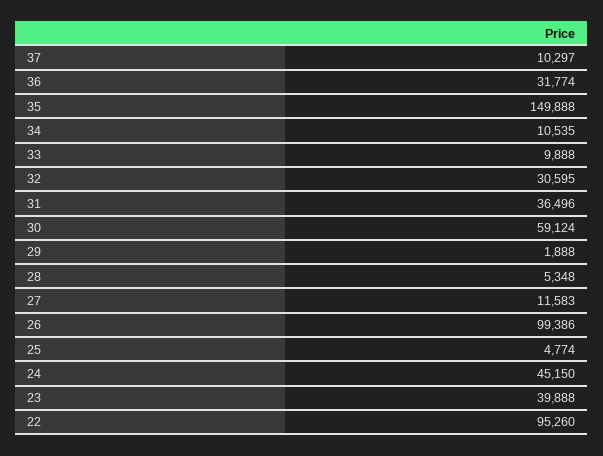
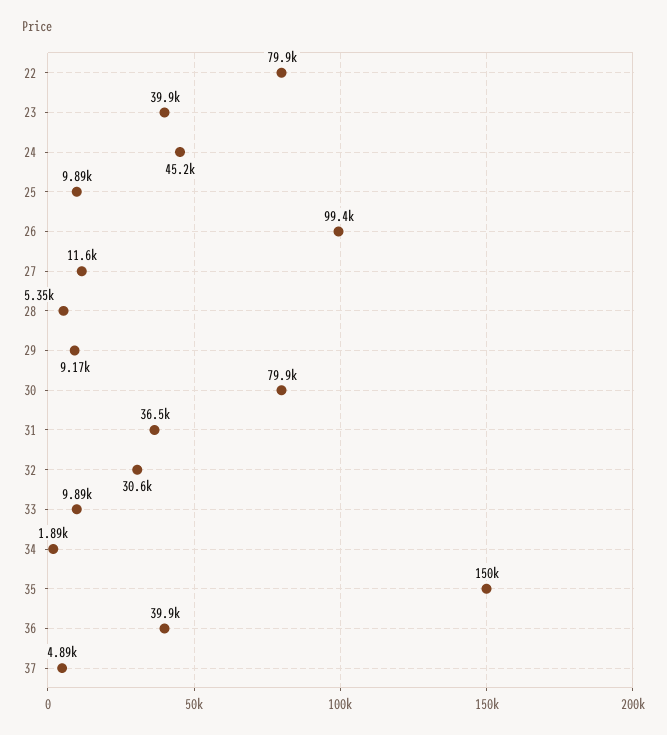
37: 10297 -> 4890
36: 31774 -> 39900
34: 10535 -> 1890
30: 59124 -> 79900
29: 1888 -> 9170
25: 4774 -> 9890
22: 95260 -> 79900

